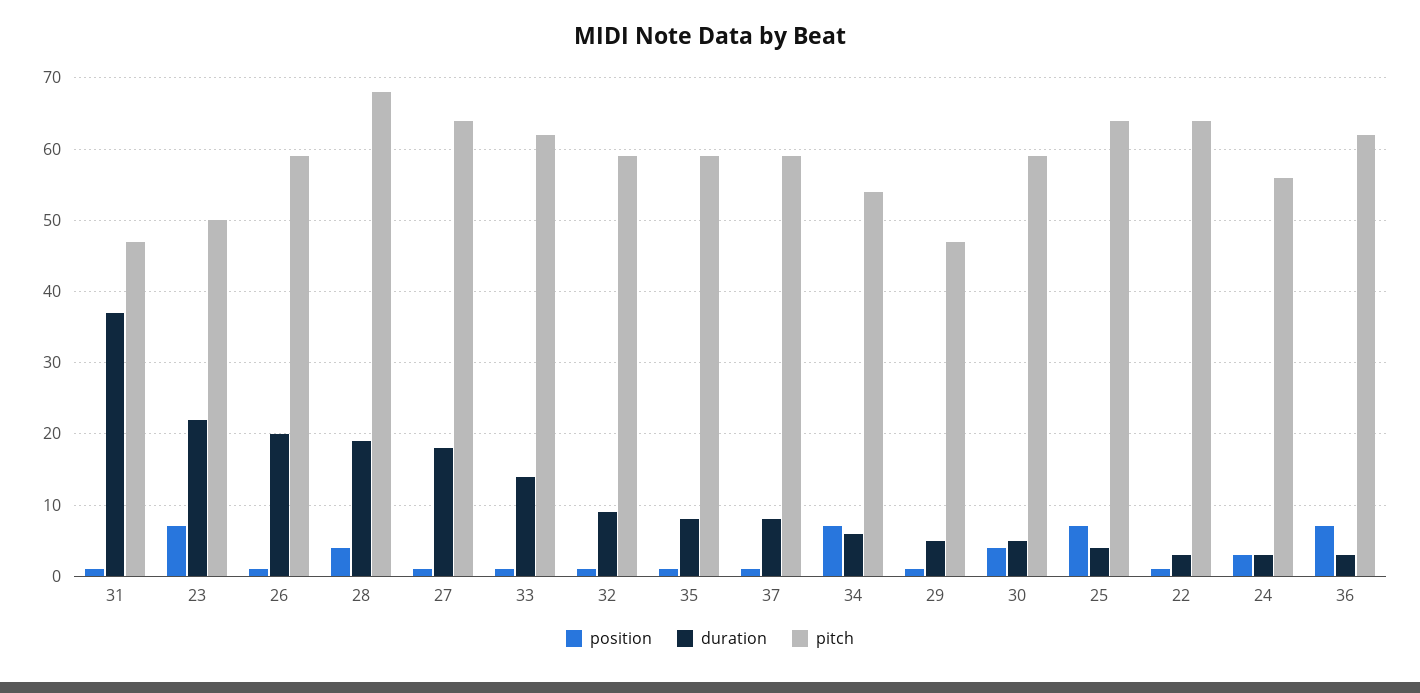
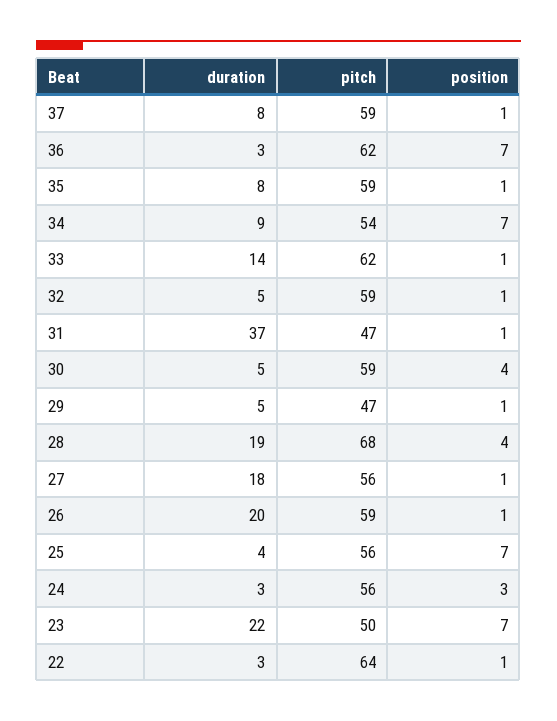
pitch, 27: 64 -> 56
duration, 32: 9 -> 5
duration, 34: 6 -> 9
pitch, 25: 64 -> 56

